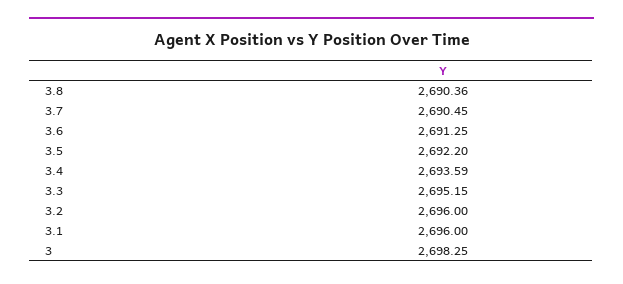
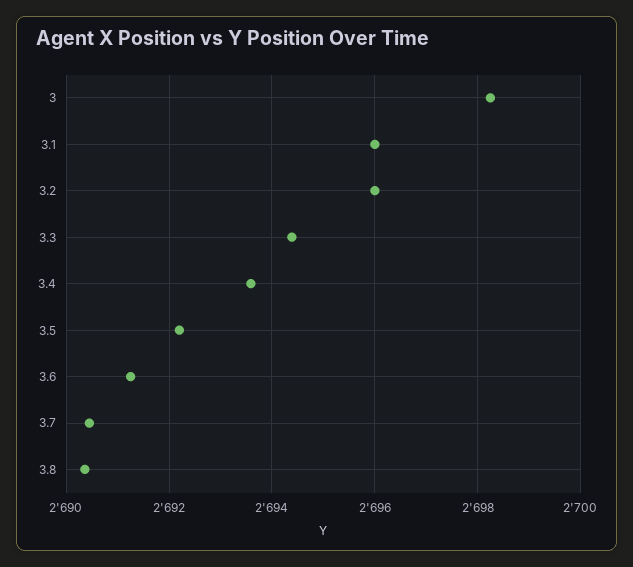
3.3: 2695.15 -> 2694.4

